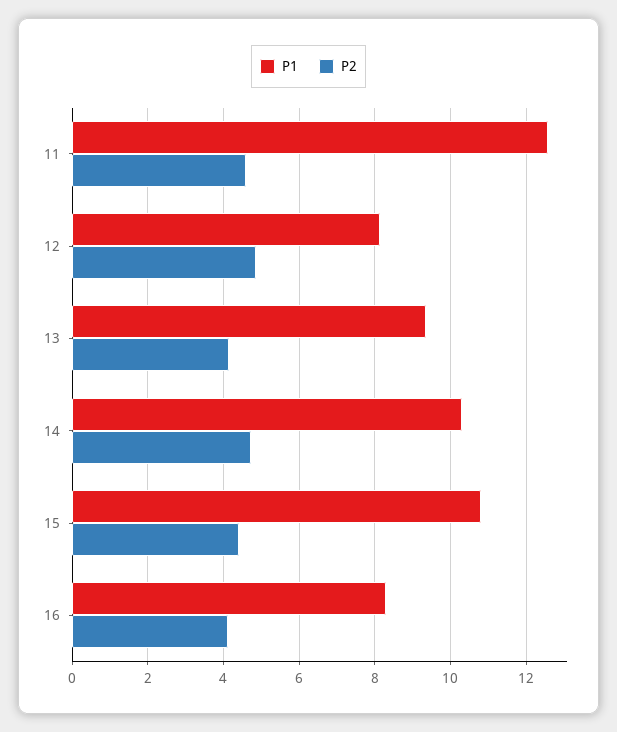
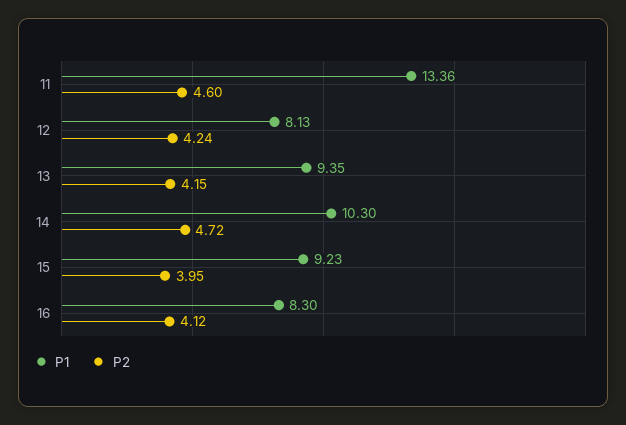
P1, 11: 12.6 -> 13.36
P2, 12: 4.8 -> 4.24
P1, 15: 10.8 -> 9.23
P2, 15: 4.4 -> 3.95

